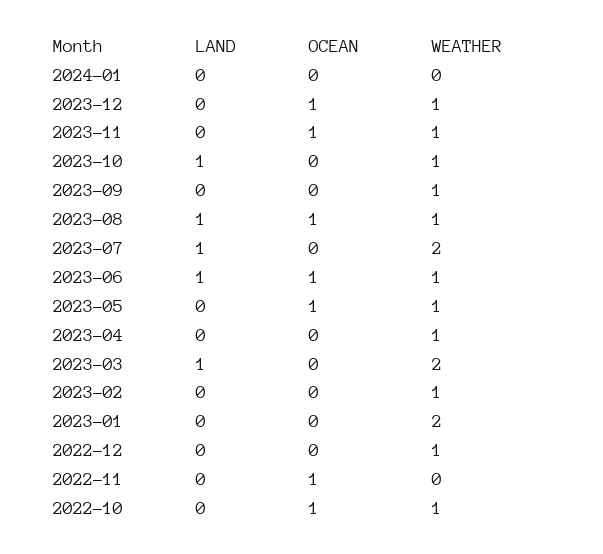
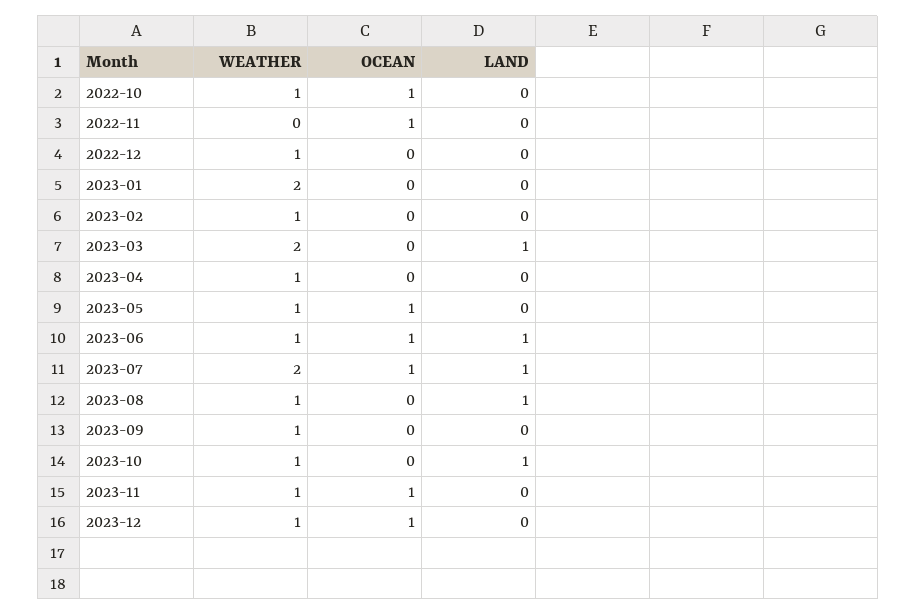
LAND, 2024-01: 0 -> none
OCEAN, 2024-01: 0 -> none
WEATHER, 2024-01: 0 -> none
OCEAN, 2023-08: 1 -> 0
OCEAN, 2023-07: 0 -> 1

